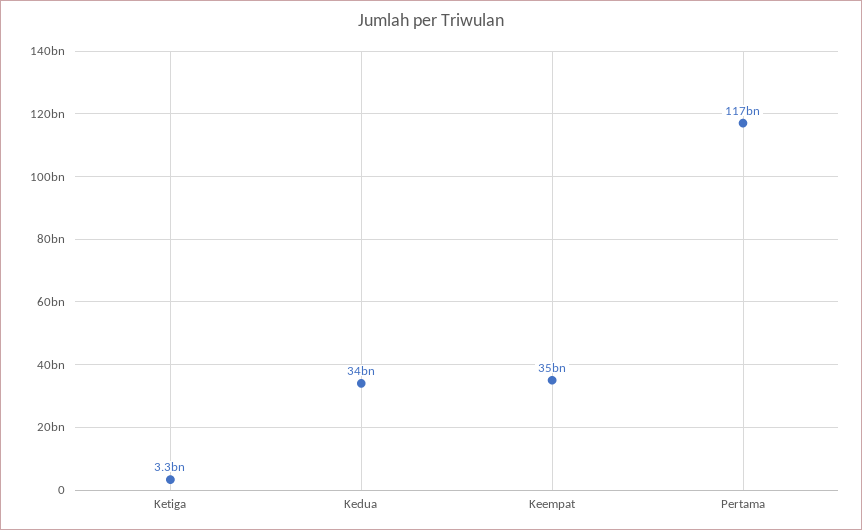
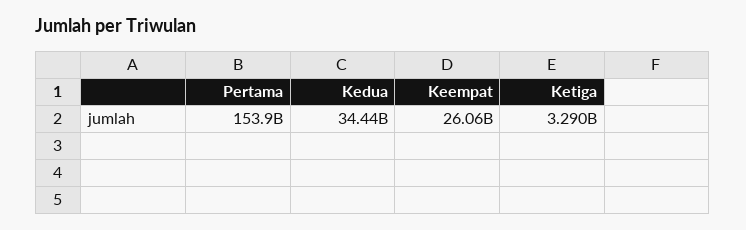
Keempat: 35000000000 -> 26060000000
Pertama: 117000000000 -> 153900000000

